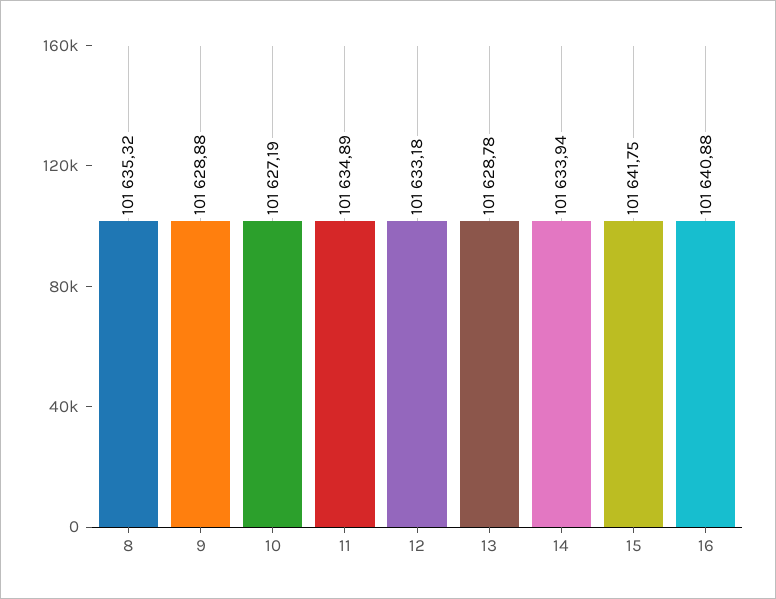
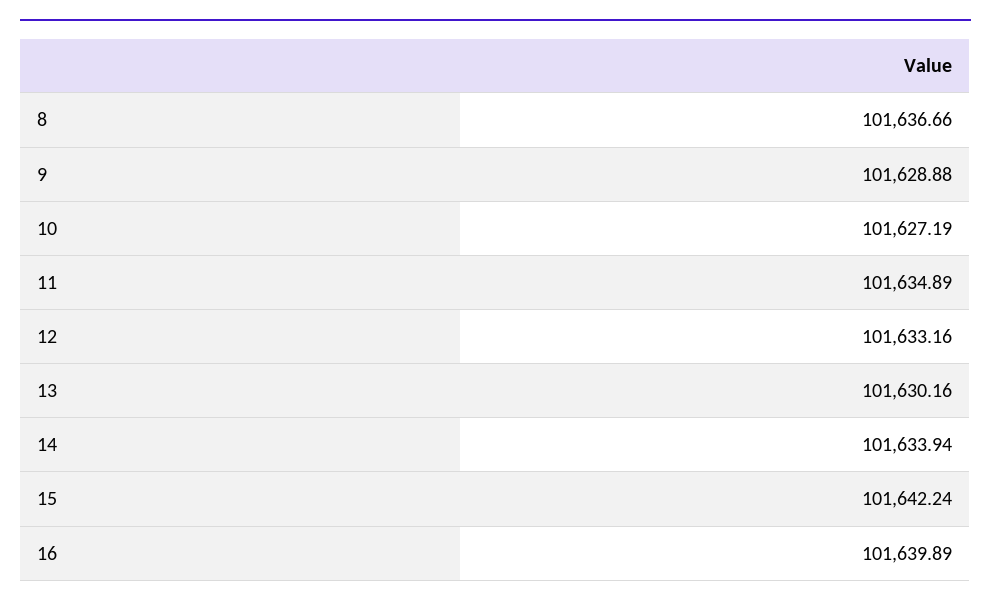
8: 101635.32 -> 101636.66
12: 101633.18 -> 101633.16
13: 101628.78 -> 101630.16
15: 101641.75 -> 101642.24
16: 101640.88 -> 101639.89

